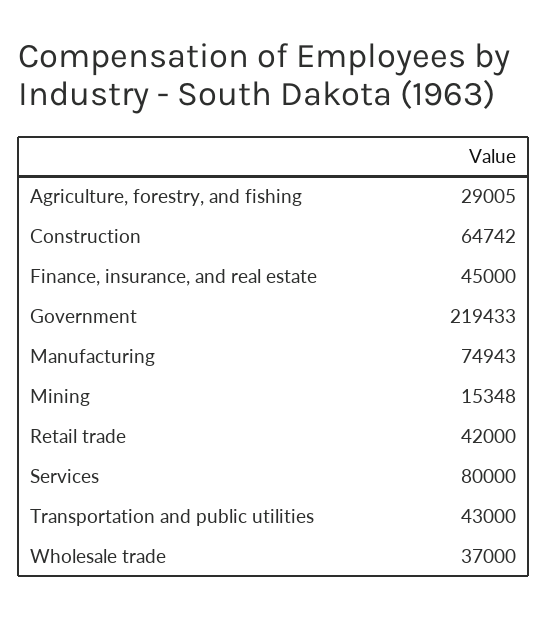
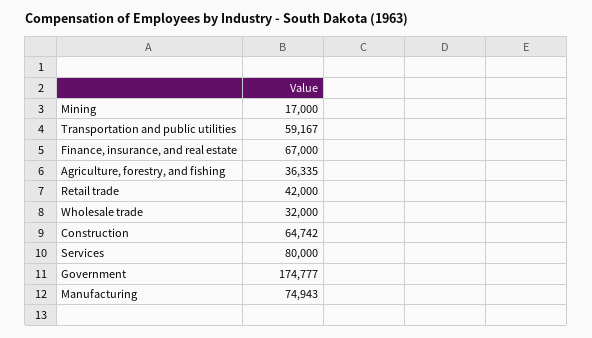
Agriculture, forestry, and fishing: 29005 -> 36335
Finance, insurance, and real estate: 45000 -> 67000
Government: 219433 -> 174777
Mining: 15348 -> 17000
Transportation and public utilities: 43000 -> 59167
Wholesale trade: 37000 -> 32000

